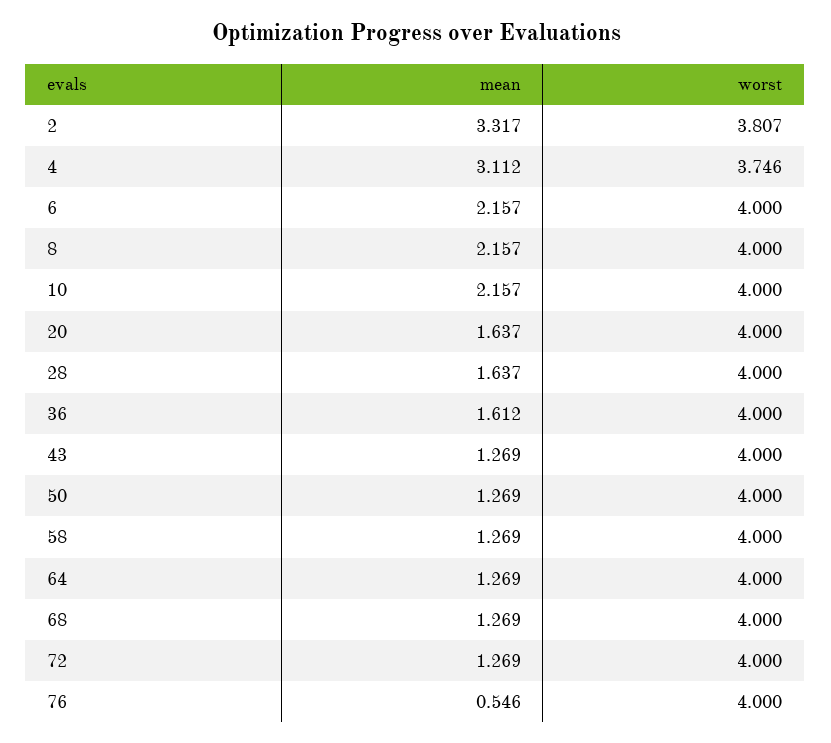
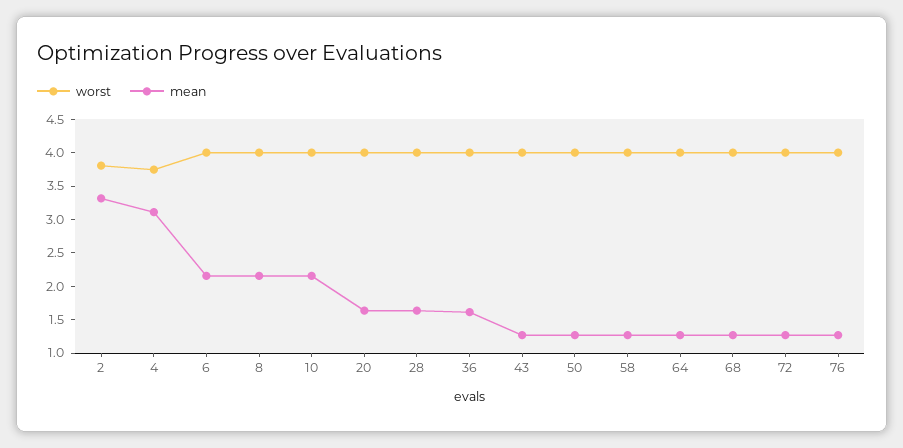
mean, 76: 0.546 -> 1.25

